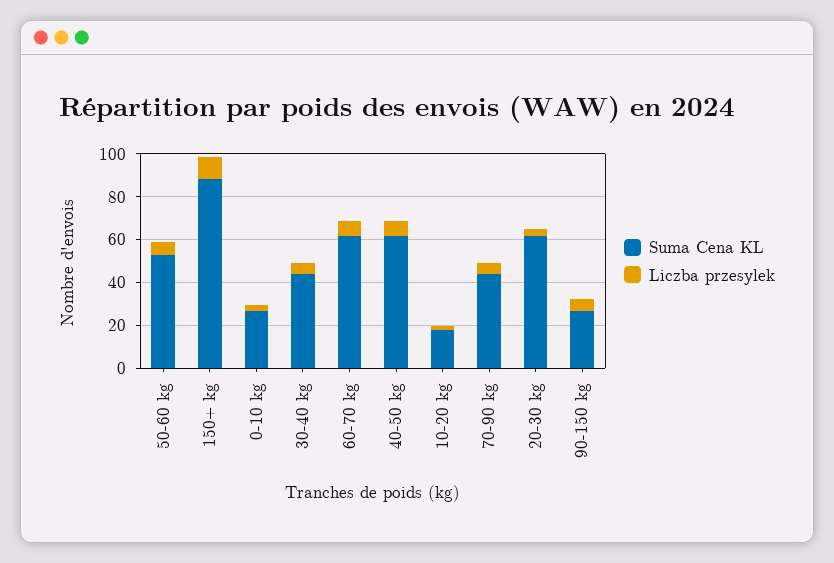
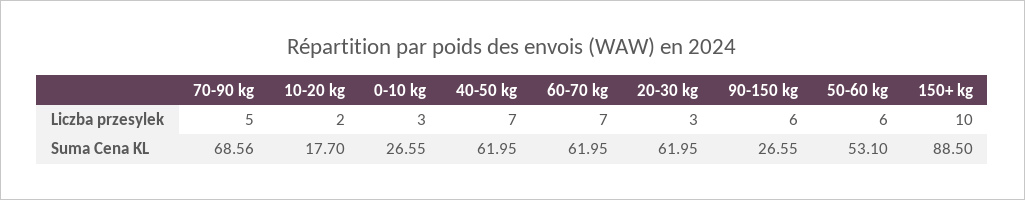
Suma Cena KL, 30-40 kg: 45 -> none
Liczba przesylek, 30-40 kg: 5 -> none
Suma Cena KL, 70-90 kg: 45 -> 68.56

